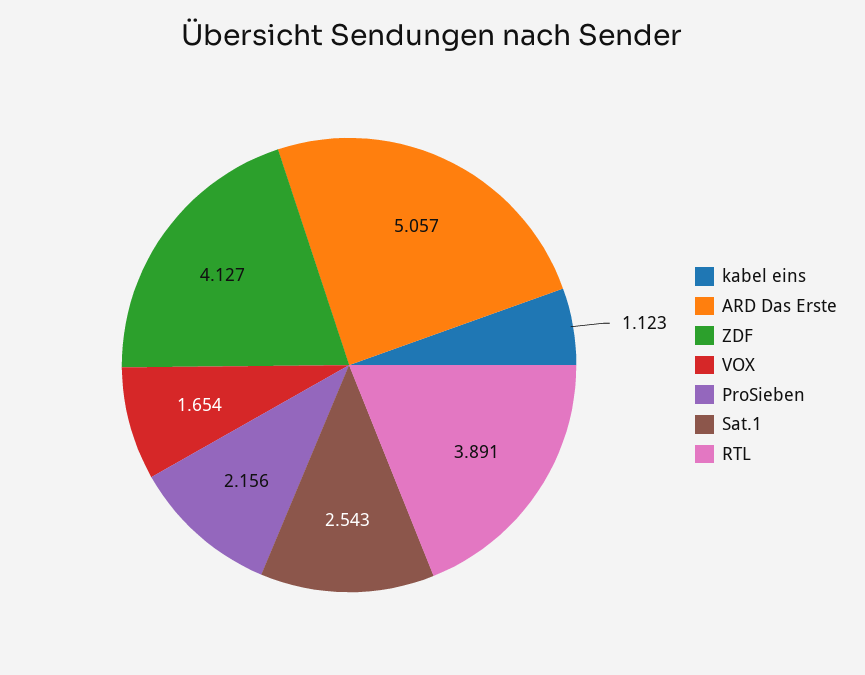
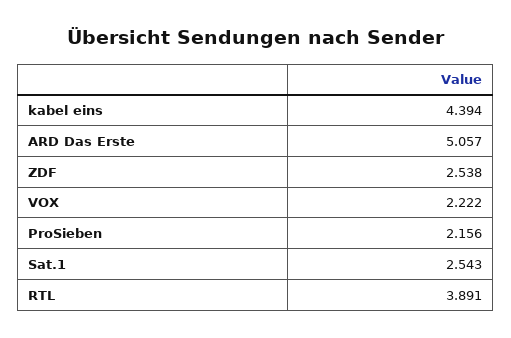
kabel eins: 1.123 -> 4.394
ZDF: 4.127 -> 2.538
VOX: 1.654 -> 2.222

